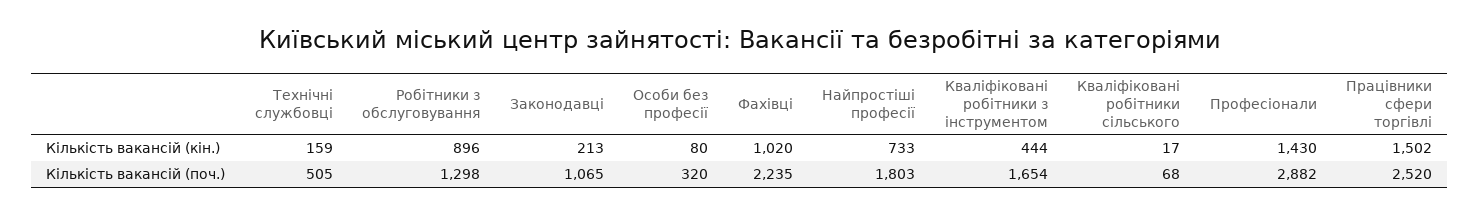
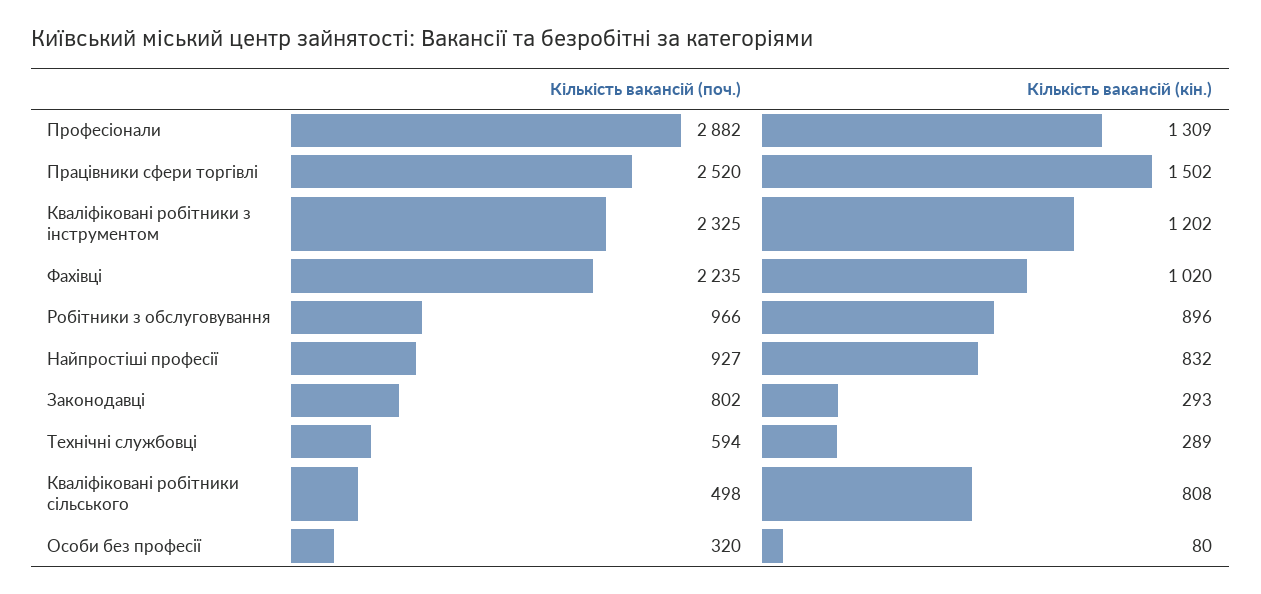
Технічні службовці, Кількість вакансій (кін.): 159 -> 289
Законодавці, Кількість вакансій (кін.): 213 -> 293
Найпростіші професії, Кількість вакансій (кін.): 733 -> 832
Кваліфіковані робітники з інструментом, Кількість вакансій (кін.): 444 -> 1202
Кваліфіковані робітники сільського, Кількість вакансій (кін.): 17 -> 808
Професіонали, Кількість вакансій (кін.): 1430 -> 1309
Технічні службовці, Кількість вакансій (поч.): 505 -> 594
Робітники з обслуговування, Кількість вакансій (поч.): 1298 -> 966
Законодавці, Кількість вакансій (поч.): 1065 -> 802
Найпростіші професії, Кількість вакансій (поч.): 1803 -> 927
Кваліфіковані робітники з інструментом, Кількість вакансій (поч.): 1654 -> 2325
Кваліфіковані робітники сільського, Кількість вакансій (поч.): 68 -> 498

